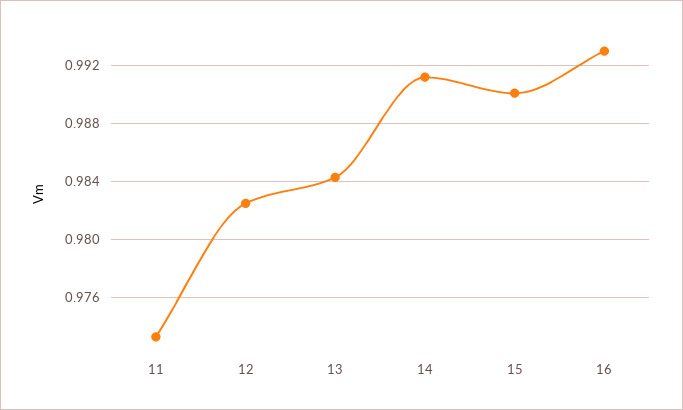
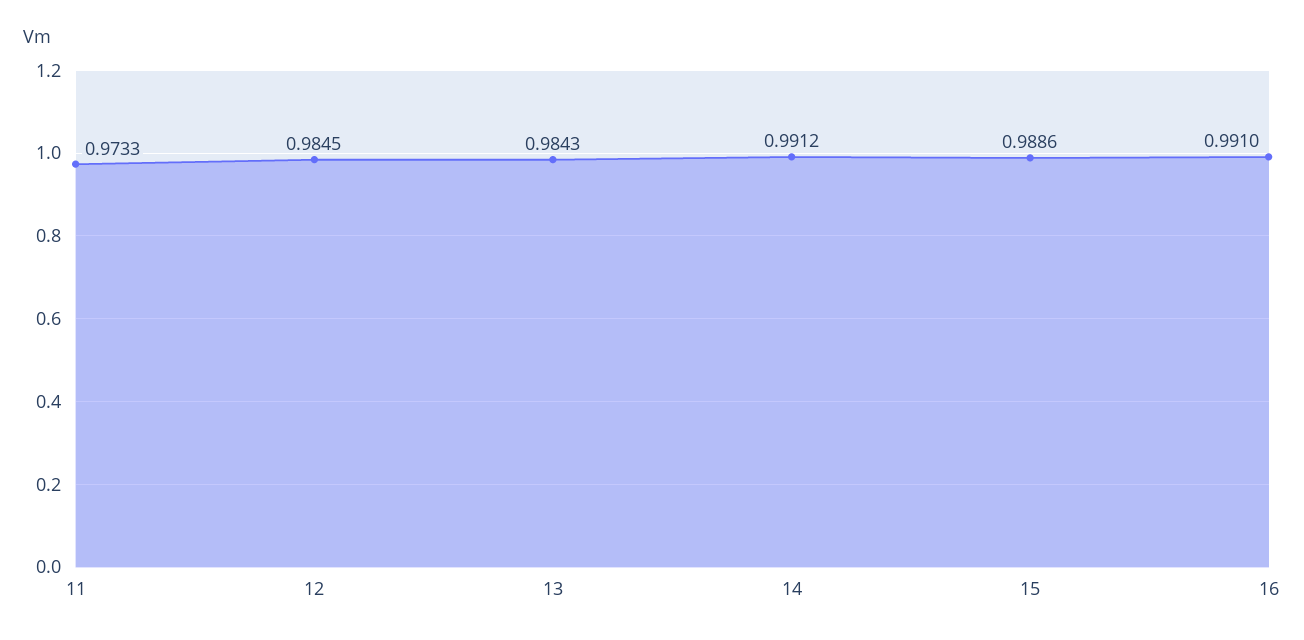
12: 0.9825 -> 0.9845
15: 0.99 -> 0.9886
16: 0.993 -> 0.991

